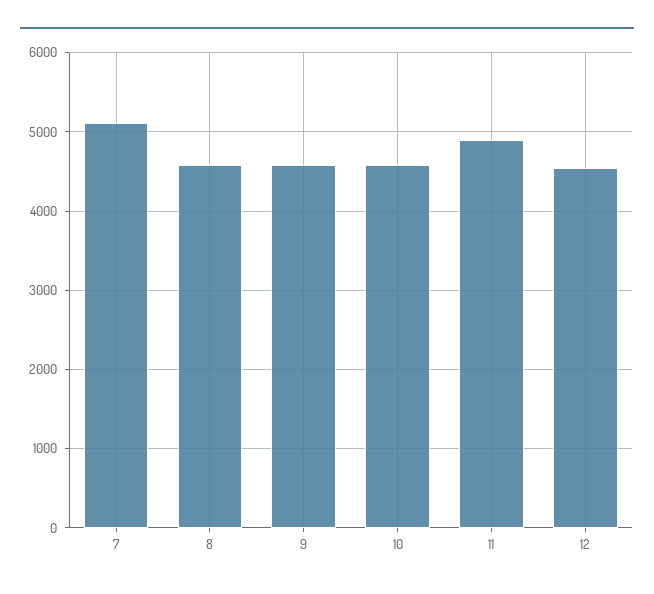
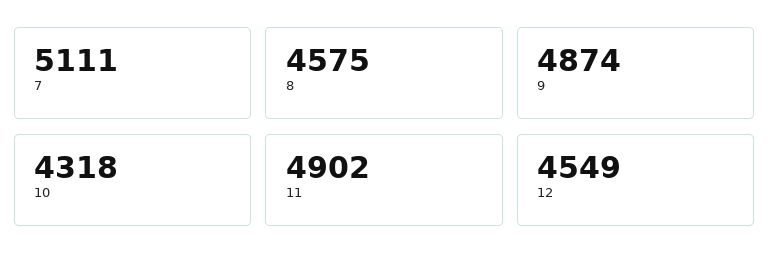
9: 4600 -> 4874
10: 4600 -> 4318

